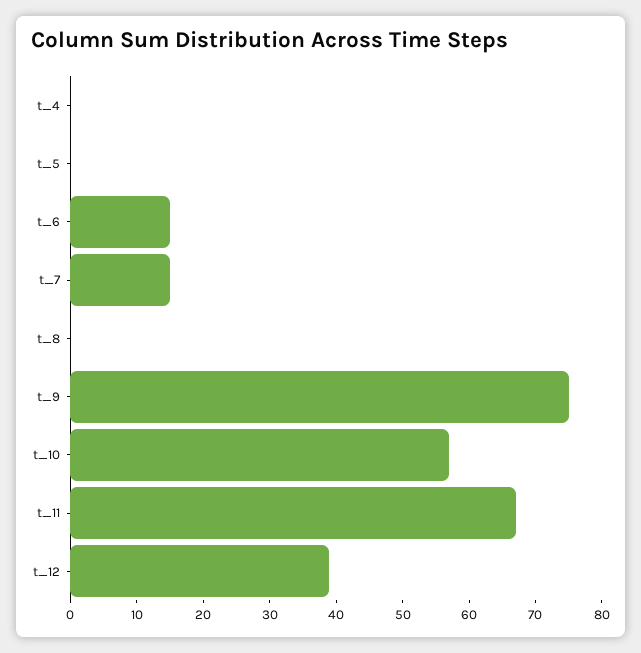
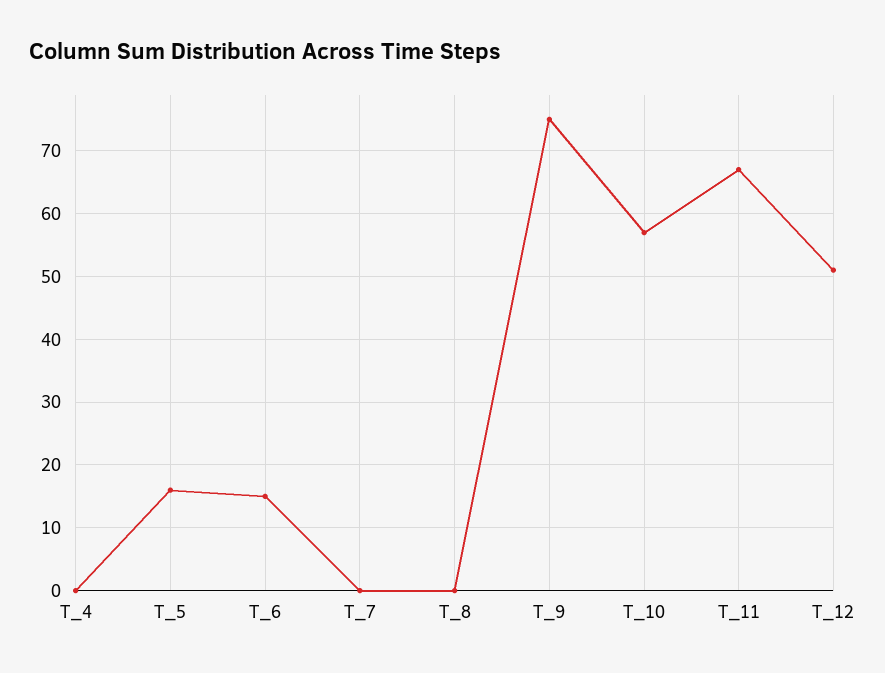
t_5: 0 -> 16
t_7: 15 -> 0
t_12: 40 -> 51

